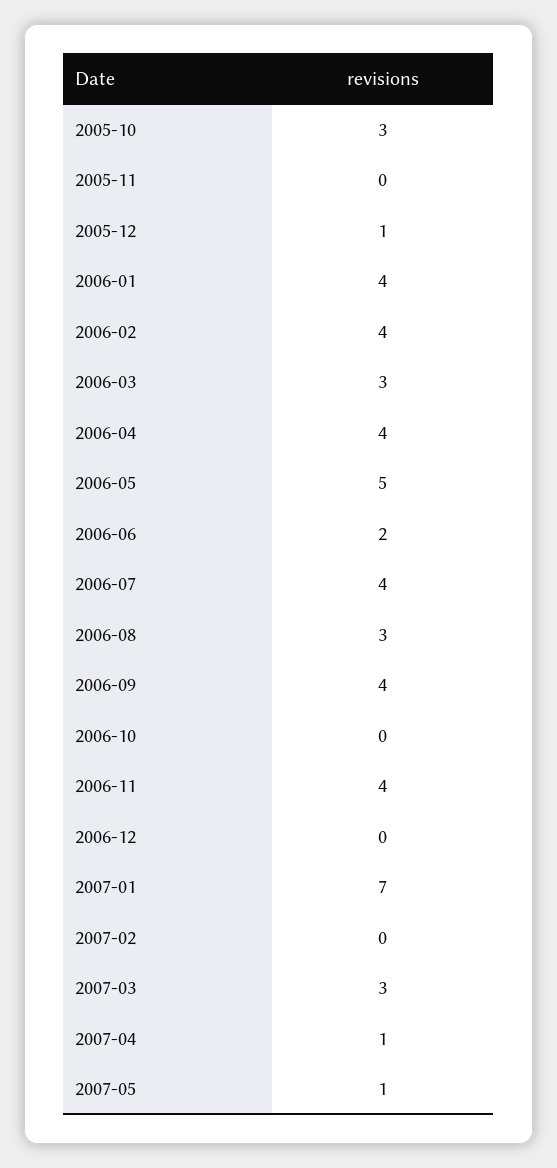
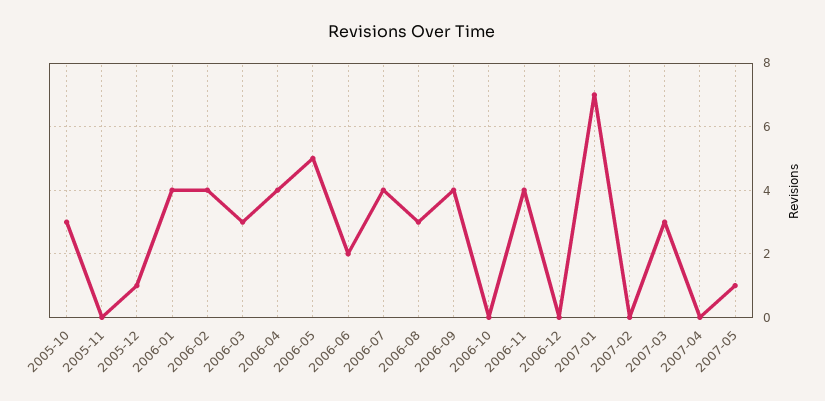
2007-04: 1 -> 0

